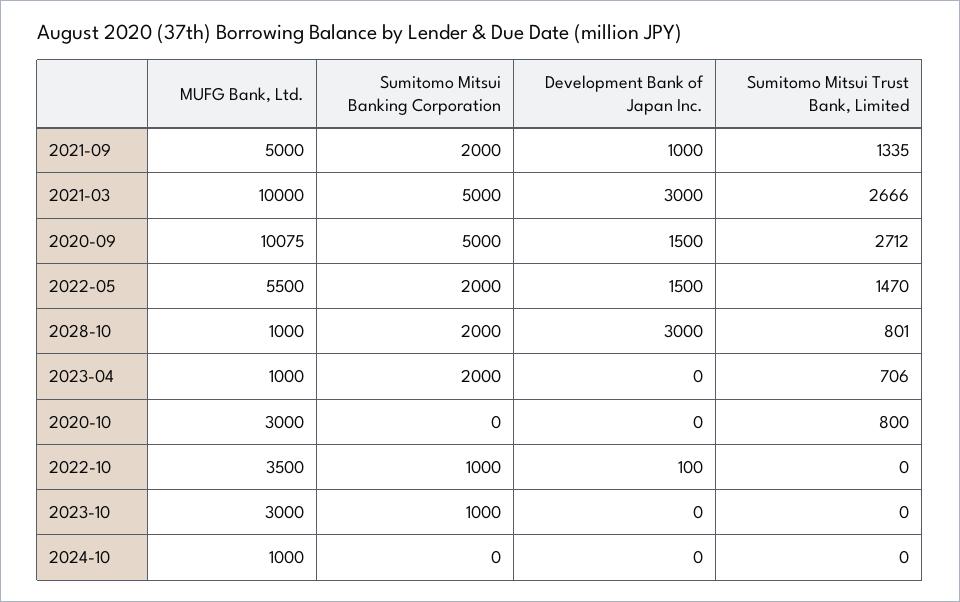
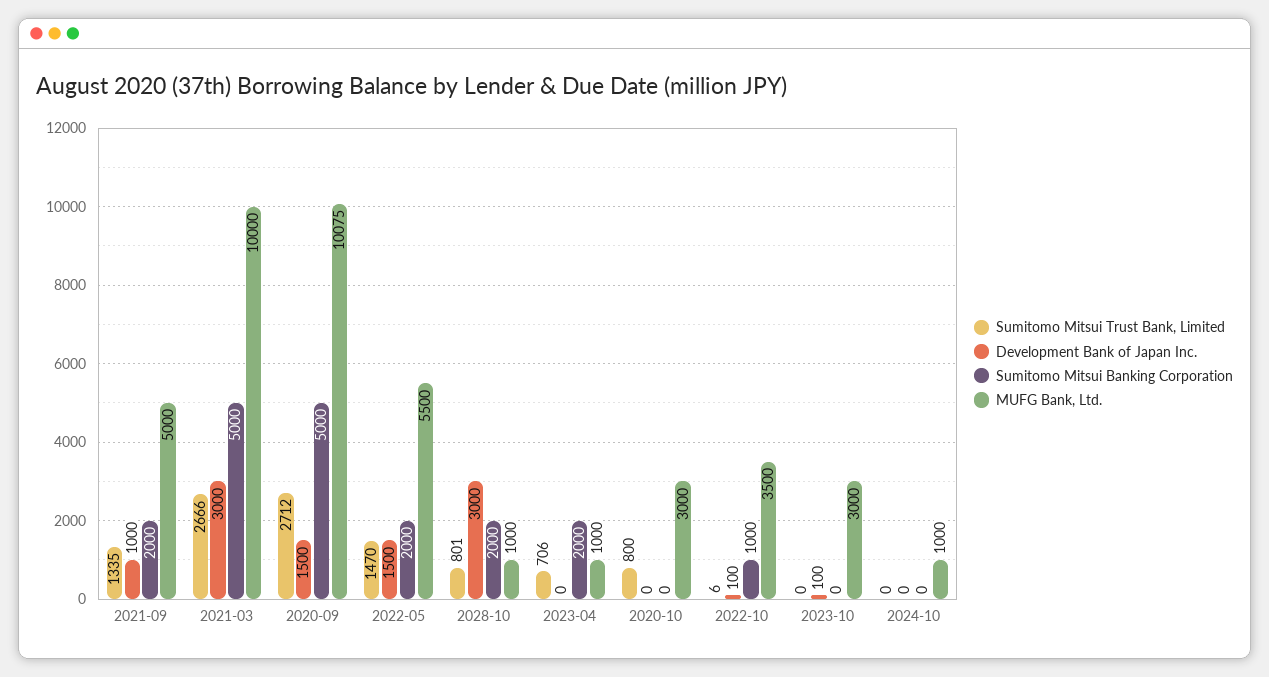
Sumitomo Mitsui Trust Bank, Limited, 2022-10: 0 -> 6
Sumitomo Mitsui Banking Corporation, 2023-10: 1000 -> 0
Development Bank of Japan Inc., 2023-10: 0 -> 100

